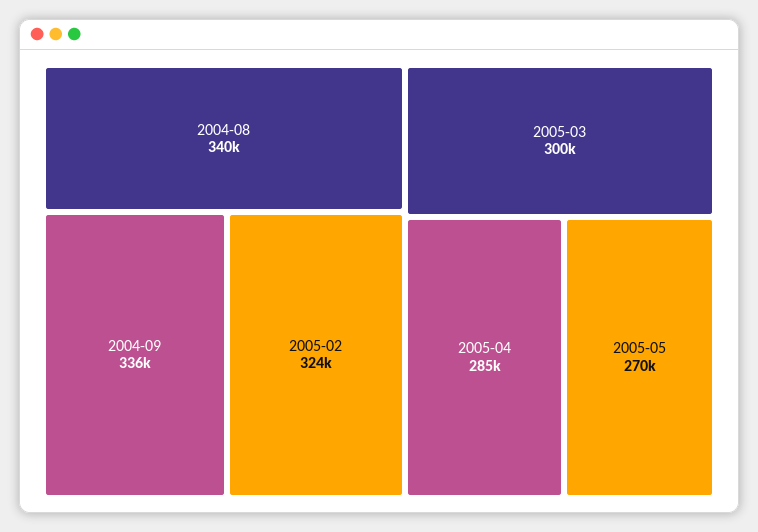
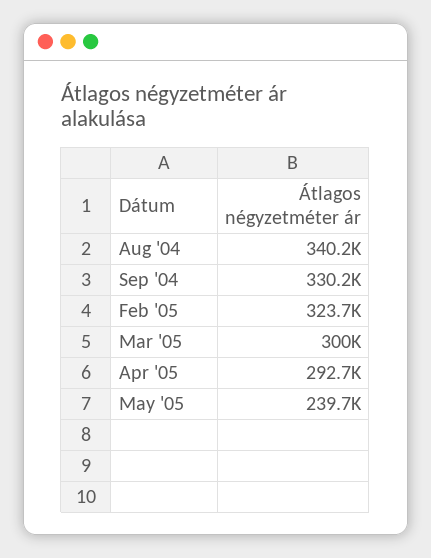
2004-09: 336000 -> 330200
2005-04: 285000 -> 292700
2005-05: 270000 -> 239700

